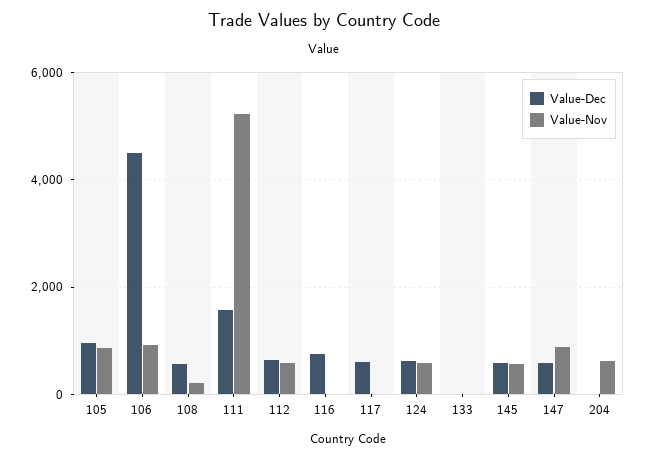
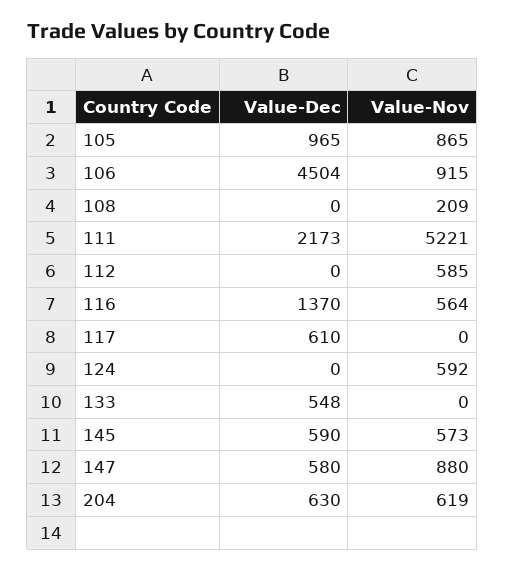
Value-Dec, 108: 600 -> 0
Value-Dec, 111: 1600 -> 2173
Value-Dec, 112: 600 -> 0
Value-Dec, 116: 800 -> 1370
Value-Nov, 116: 0 -> 564
Value-Dec, 124: 600 -> 0
Value-Dec, 133: 0 -> 548
Value-Dec, 204: 0 -> 630

